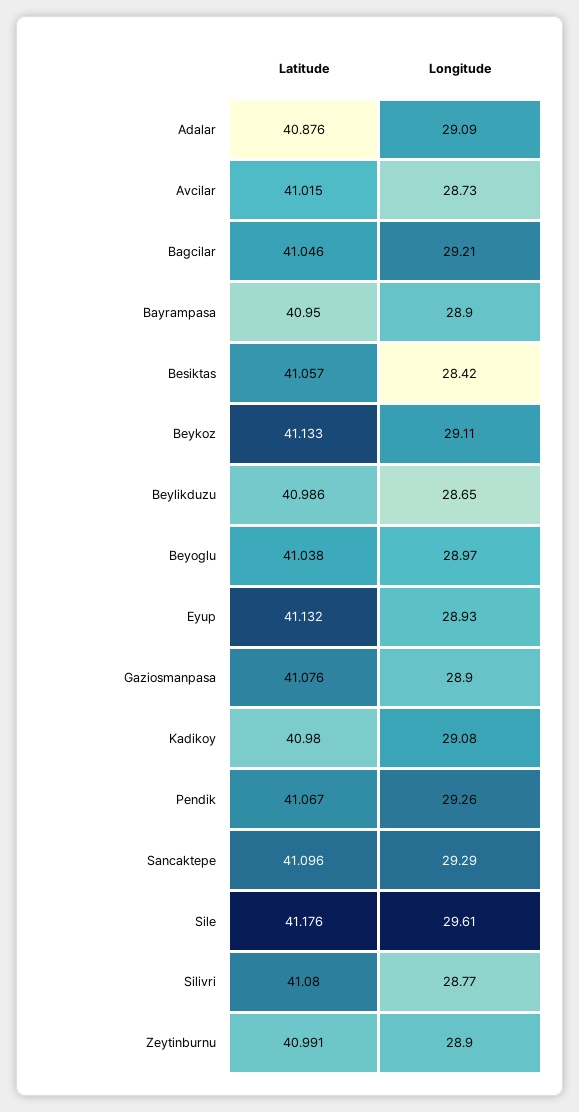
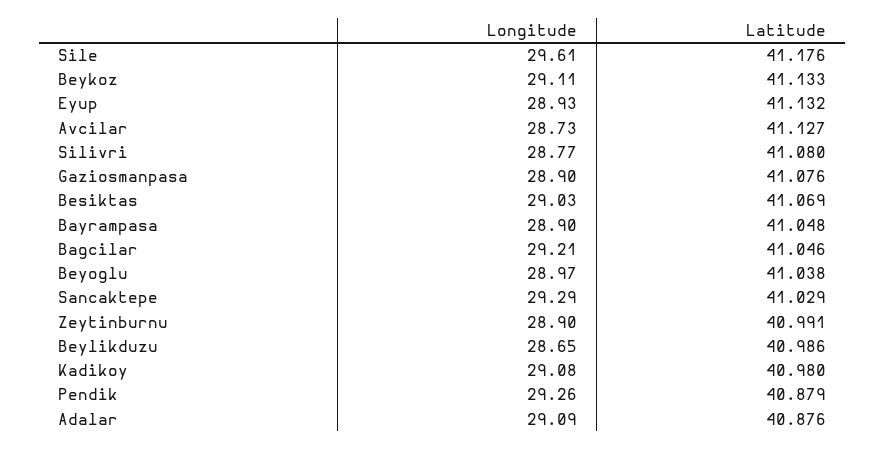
Latitude, Avcilar: 41.015 -> 41.127
Latitude, Bayrampasa: 40.95 -> 41.048
Latitude, Besiktas: 41.057 -> 41.069
Longitude, Besiktas: 28.42 -> 29.03
Latitude, Pendik: 41.067 -> 40.879
Latitude, Sancaktepe: 41.096 -> 41.029

